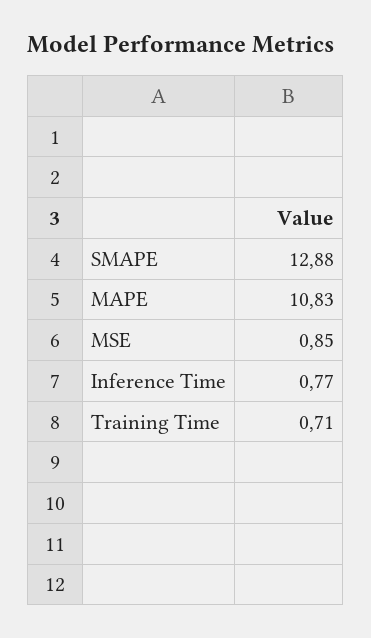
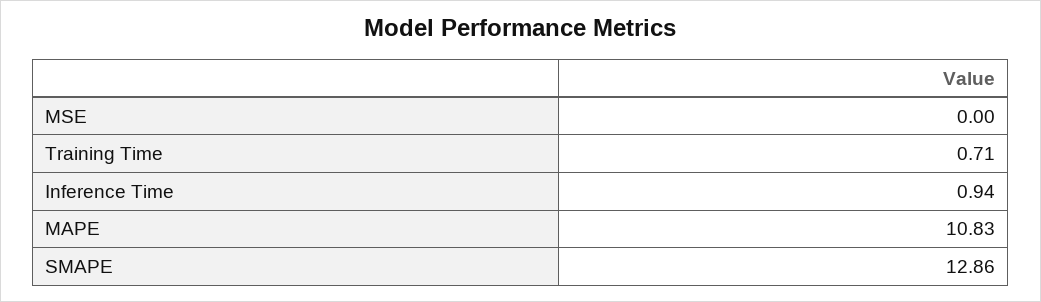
SMAPE: 12.88 -> 12.86
MSE: 0.85 -> 0
Inference Time: 0.77 -> 0.94

